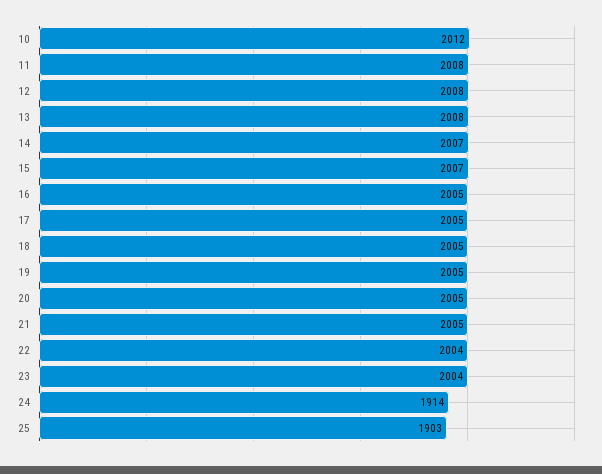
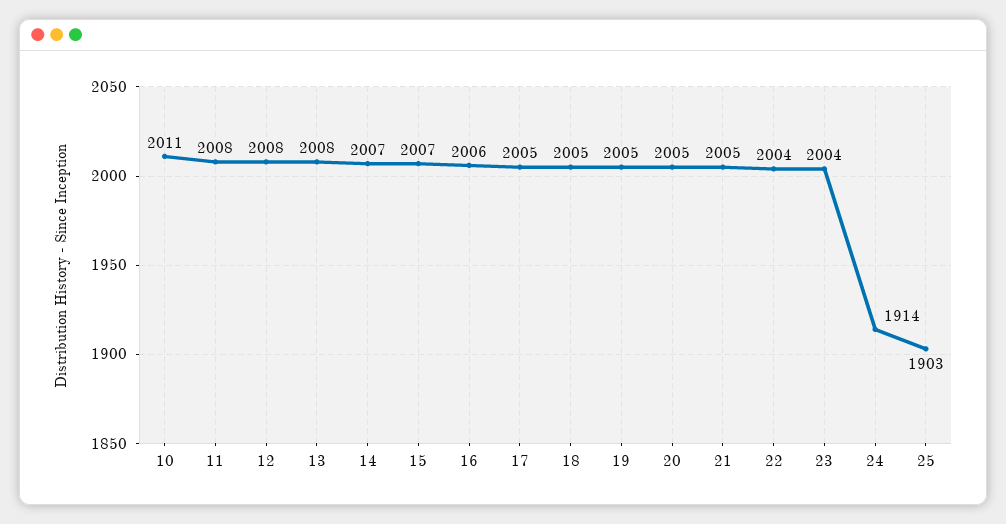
10: 2012 -> 2011
16: 2005 -> 2006

